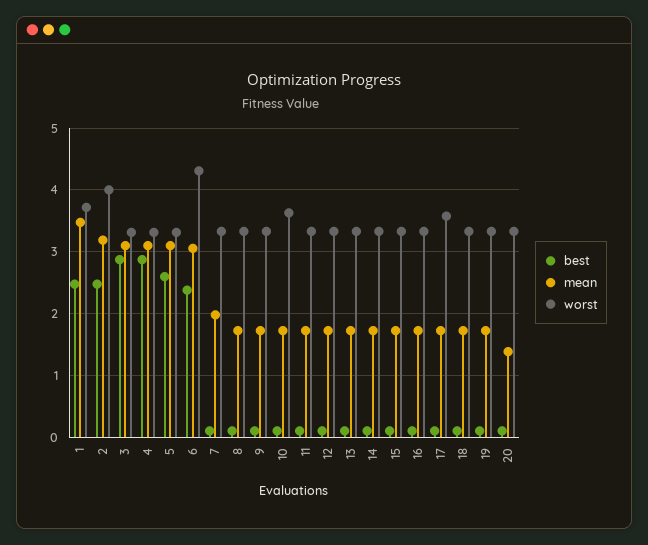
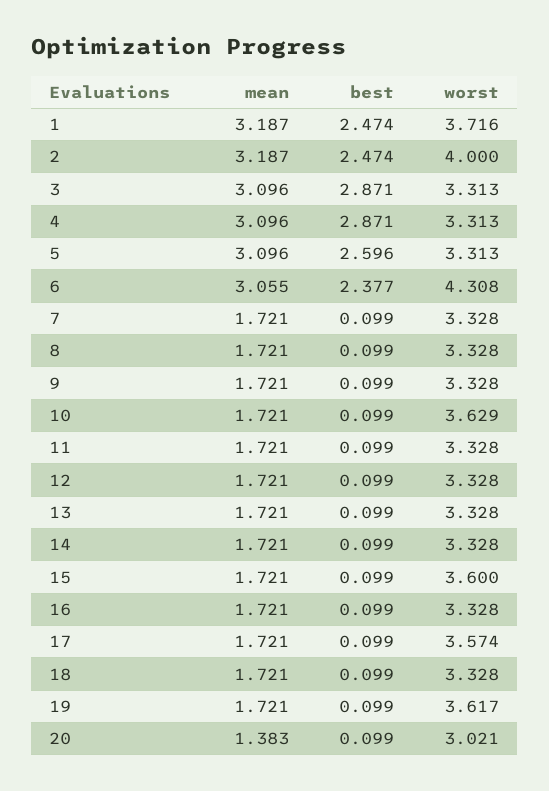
mean, 1: 3.5 -> 3.187
mean, 7: 2 -> 1.721
worst, 15: 3.3 -> 3.6
worst, 19: 3.3 -> 3.617
worst, 20: 3.3 -> 3.021

